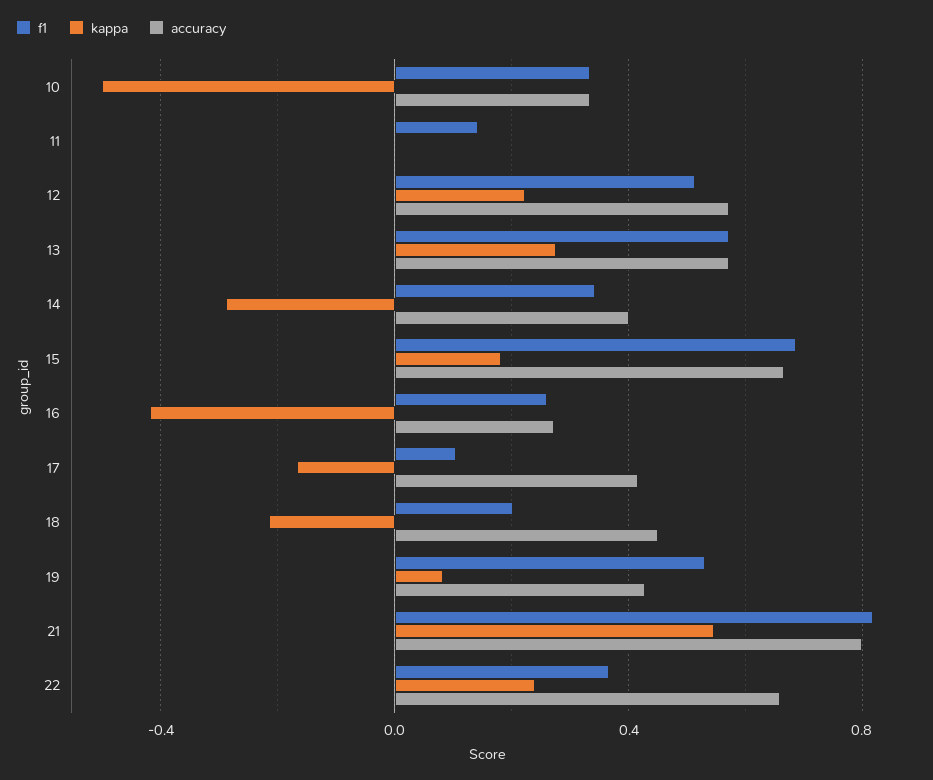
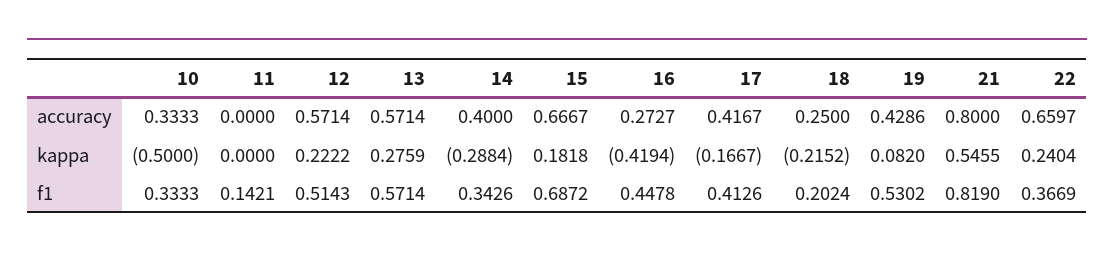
f1, 16: 0.25 -> 0.4478
f1, 17: 0.1 -> 0.4126
accuracy, 18: 0.45 -> 0.25

